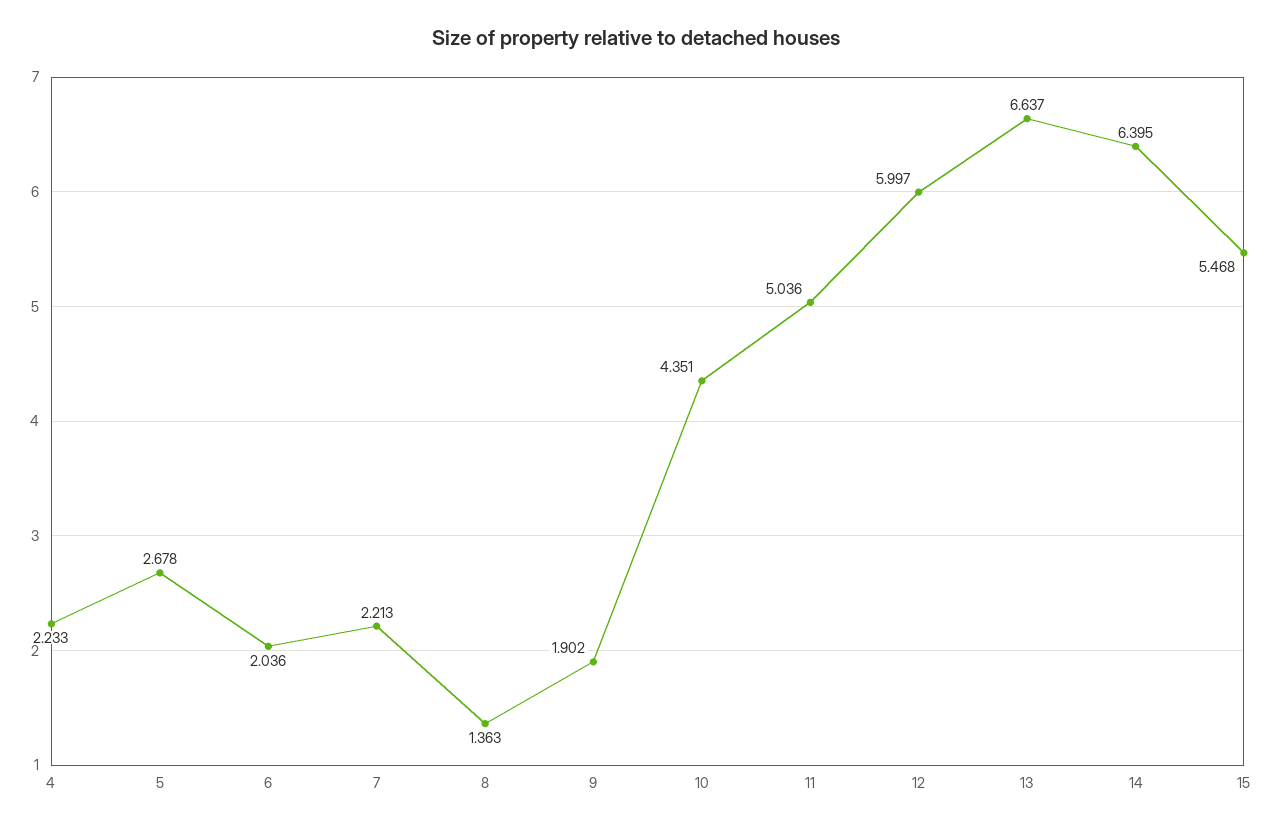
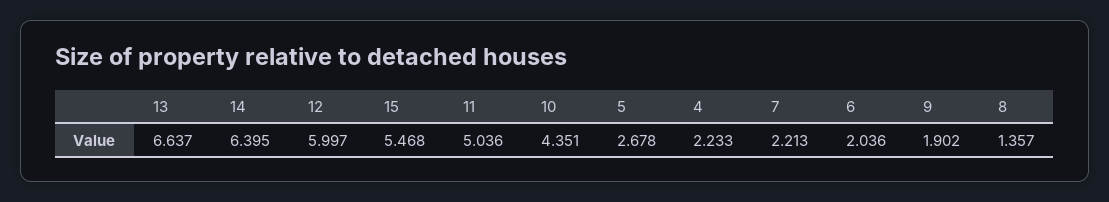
8: 1.363 -> 1.357

